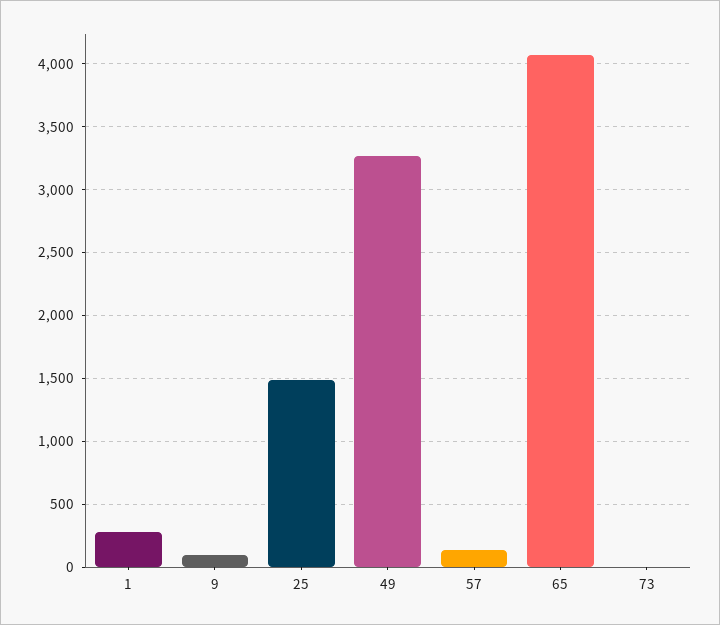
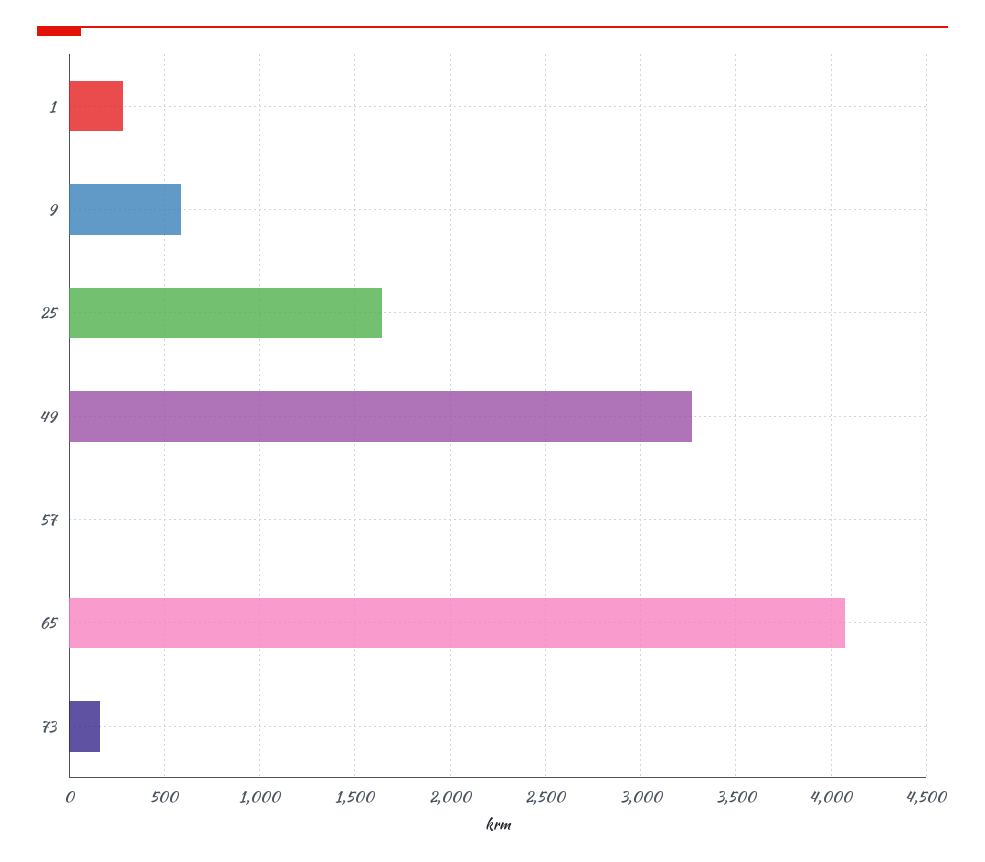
9: 100 -> 600
25: 1500 -> 1650
57: 150 -> 0
73: 0 -> 150

